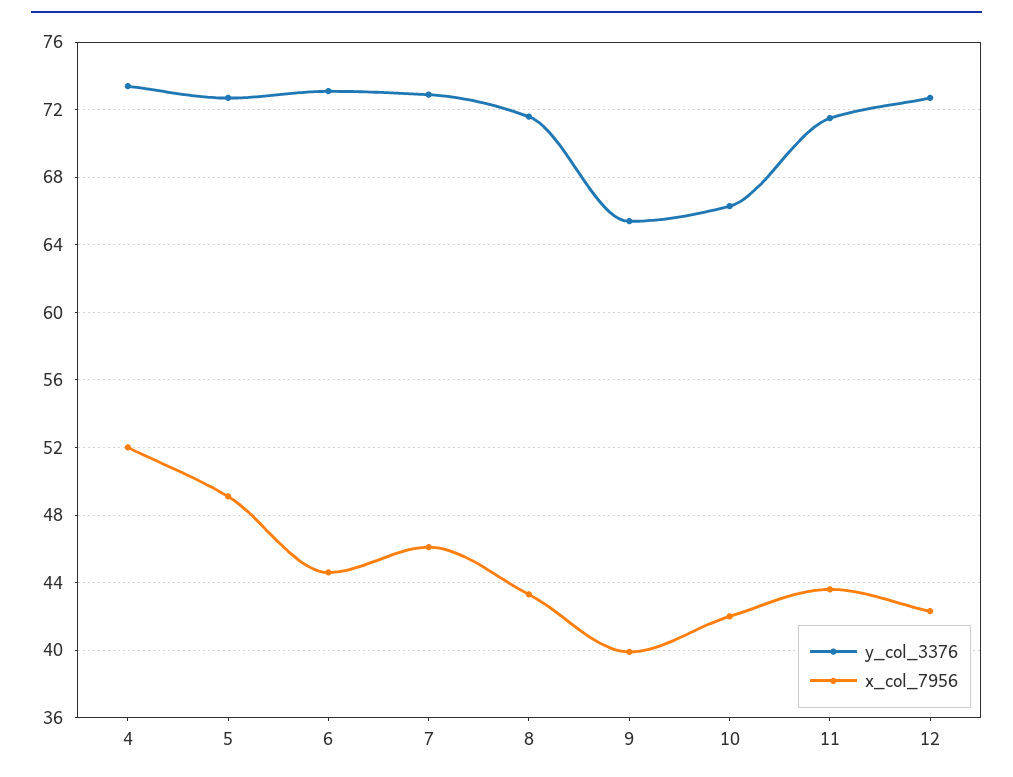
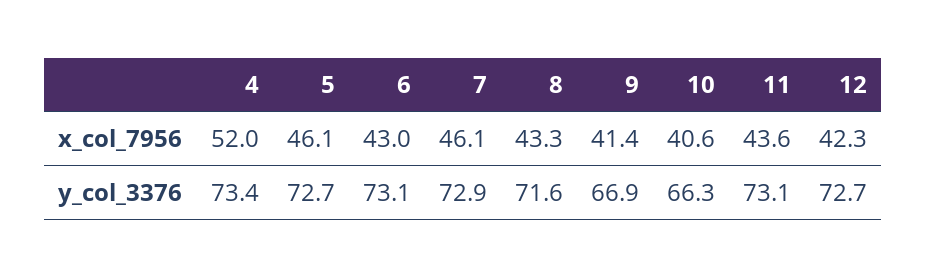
x_col_7956, 5: 49 -> 46.1
x_col_7956, 6: 44.5 -> 43
y_col_3376, 9: 65.5 -> 66.9
x_col_7956, 9: 40 -> 41.4
x_col_7956, 10: 42 -> 40.6
y_col_3376, 11: 71.5 -> 73.1

